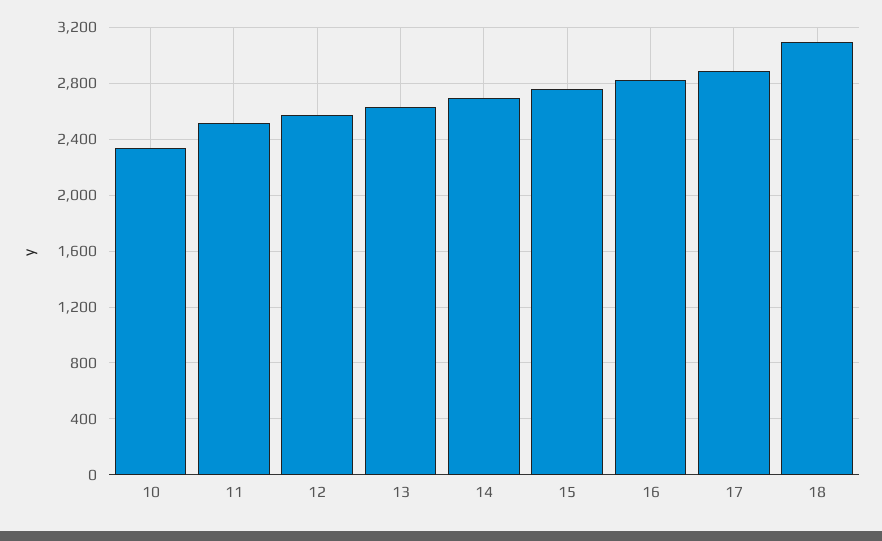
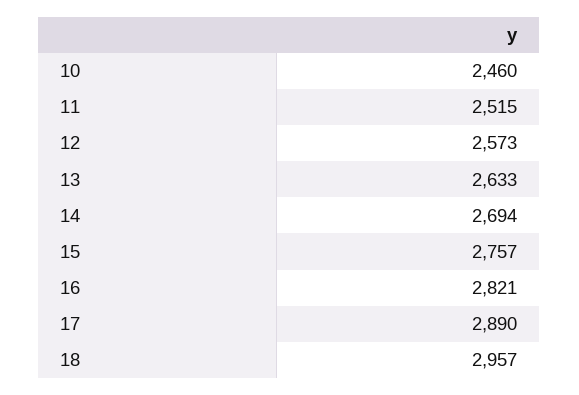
10: 2350 -> 2460
18: 3100 -> 2957

